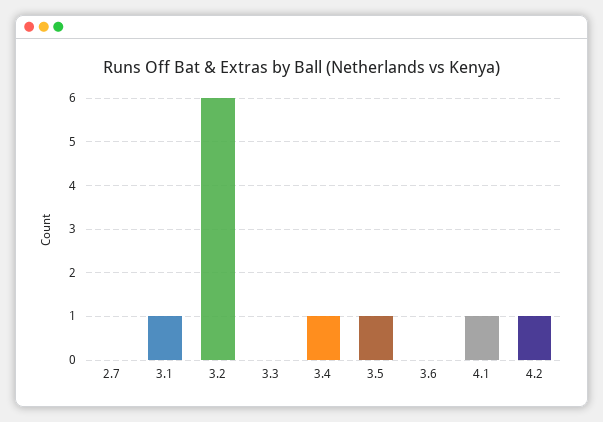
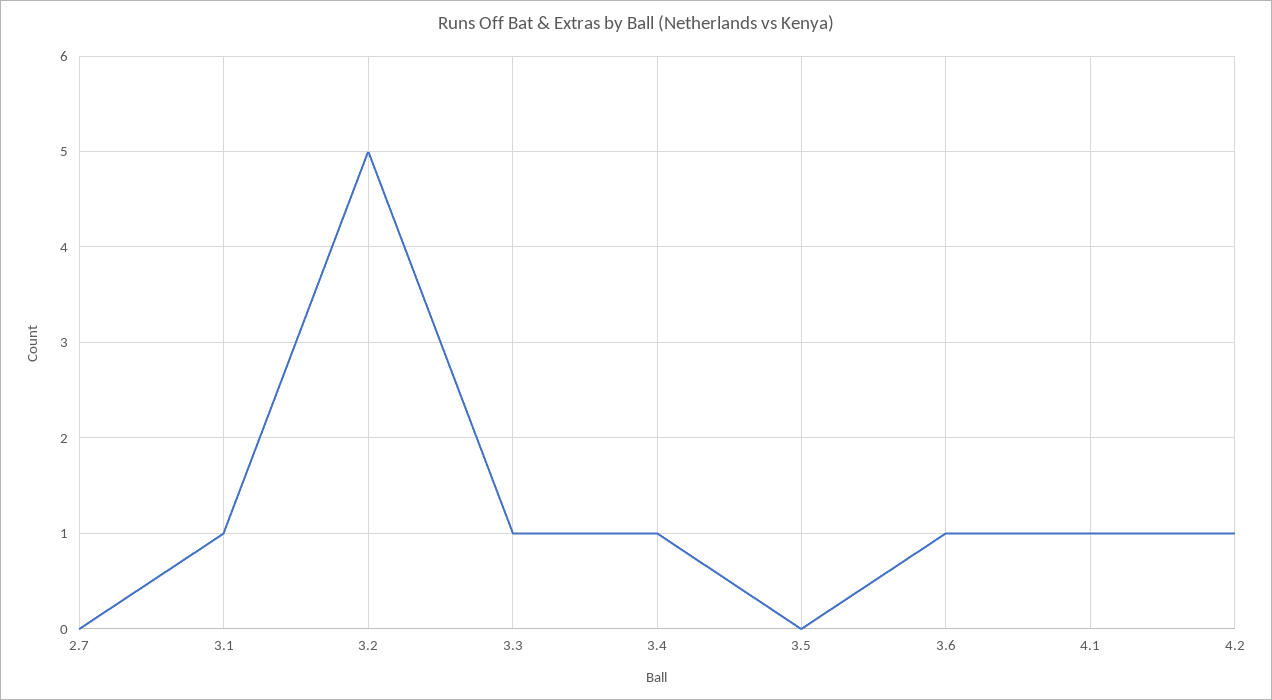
3.2: 6 -> 5
3.3: 0 -> 1
3.5: 1 -> 0
3.6: 0 -> 1

